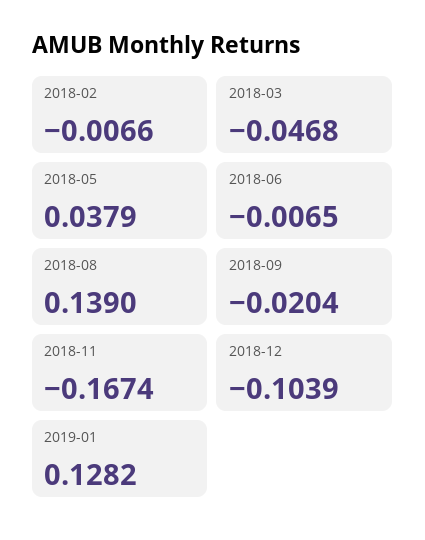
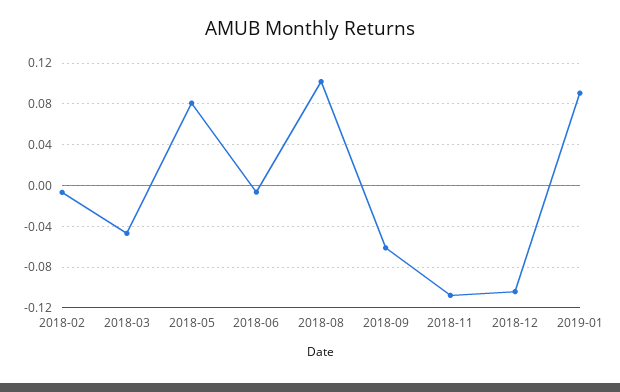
2018-05: 0.0379 -> 0.08
2018-08: 0.139 -> 0.1
2018-09: -0.0204 -> -0.06
2018-11: -0.1674 -> -0.11
2019-01: 0.1282 -> 0.09

